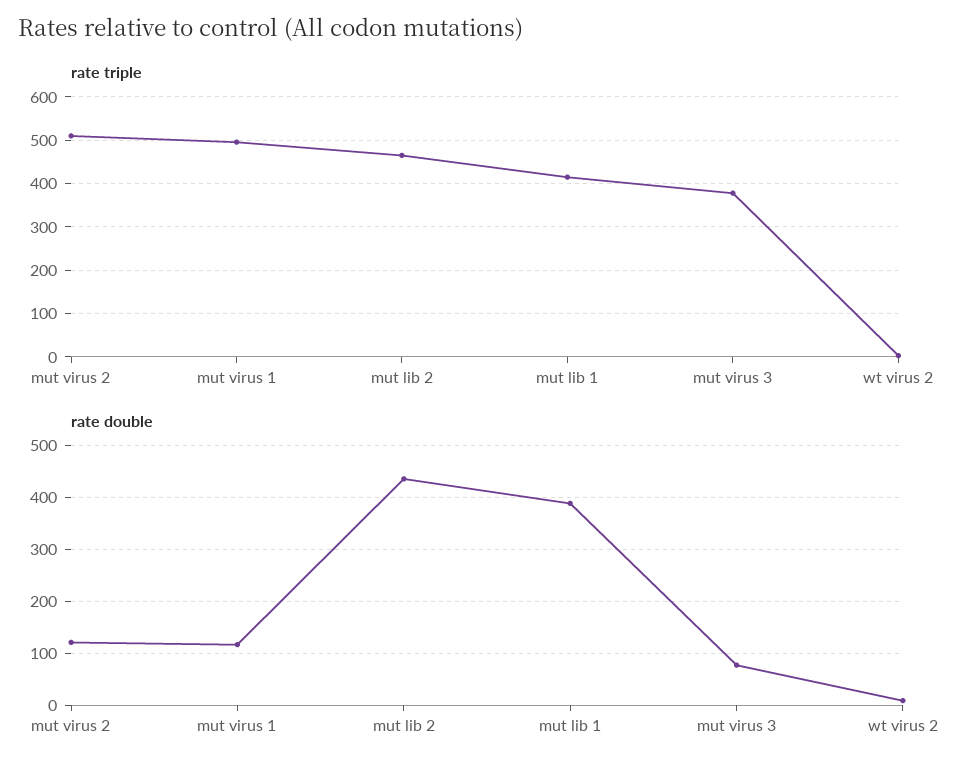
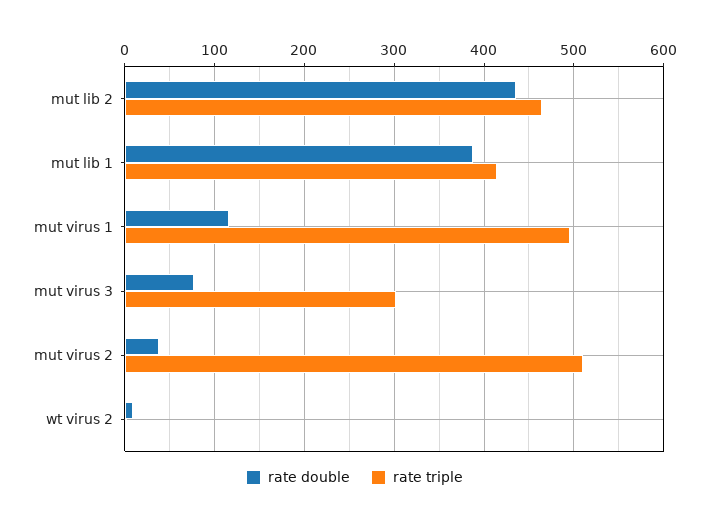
rate triple, mut virus 3: 380 -> 300
rate double, mut virus 2: 120 -> 40

